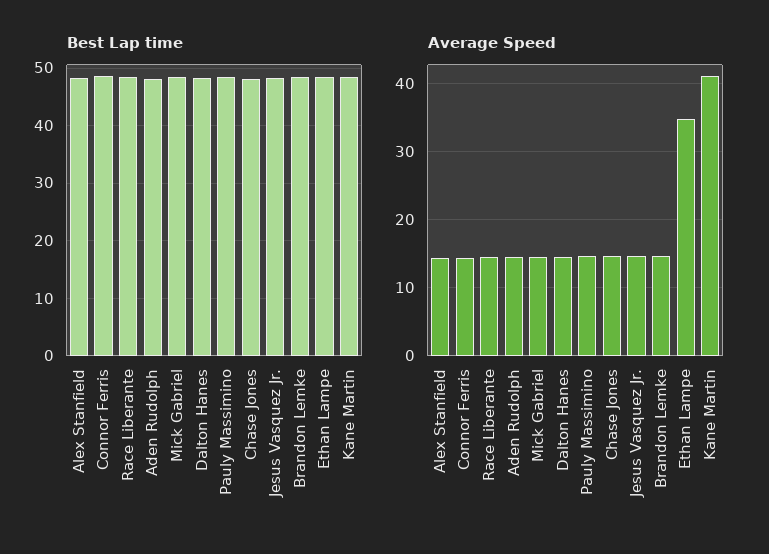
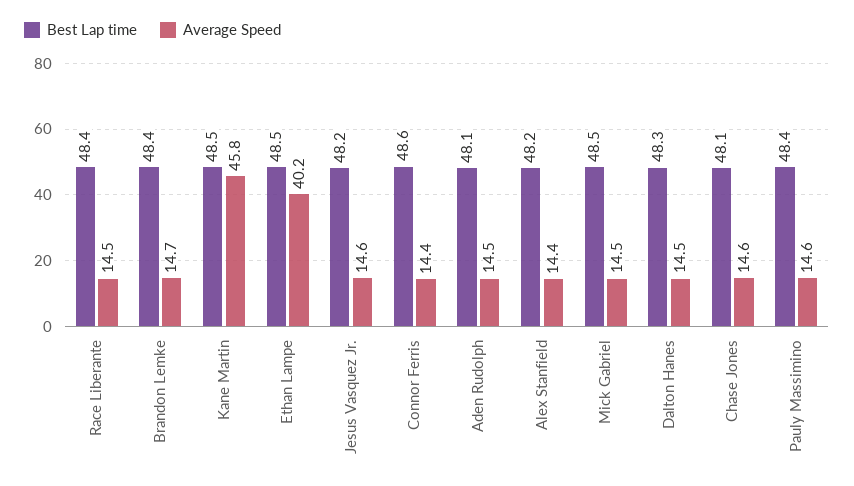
Average Speed, Ethan Lampe: 35 -> 40.2
Average Speed, Kane Martin: 41 -> 45.8

